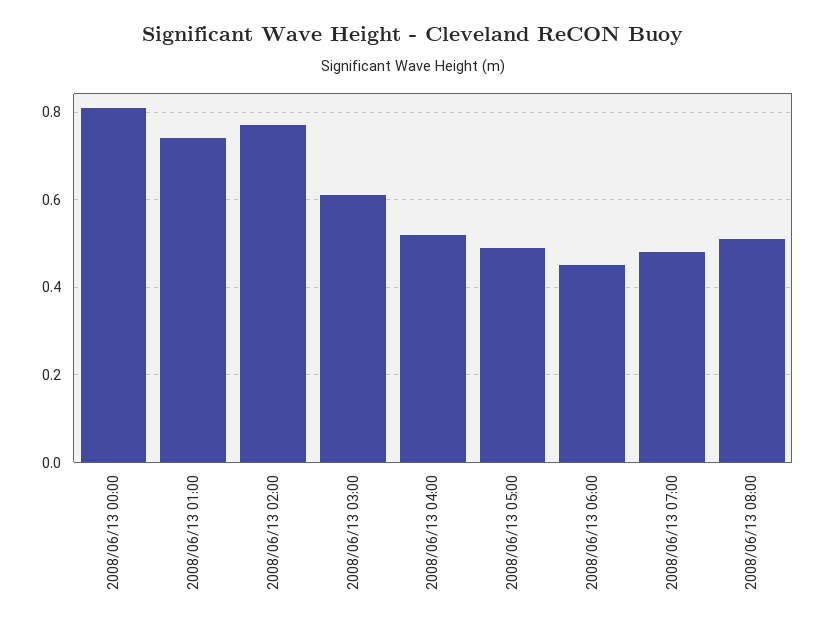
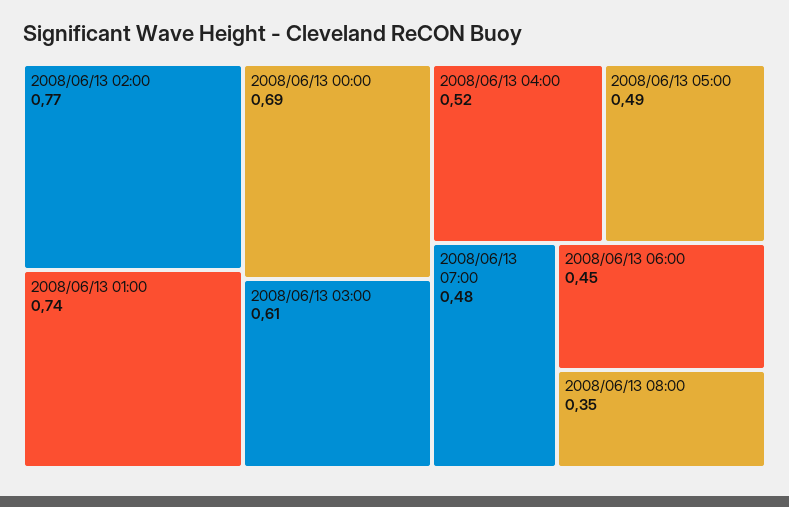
2008/06/13 00:00: 0.8 -> 0.69
2008/06/13 08:00: 0.5 -> 0.35

